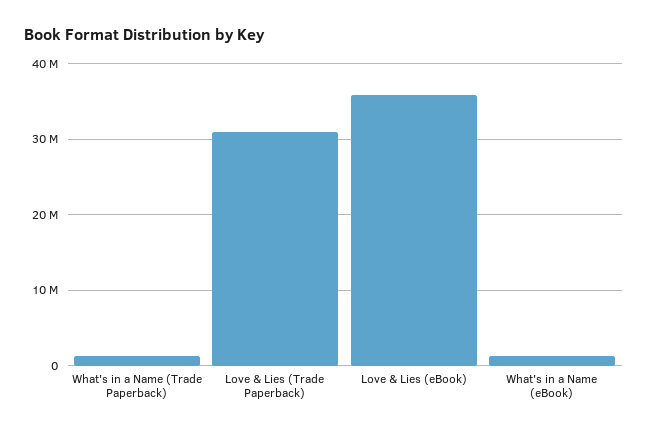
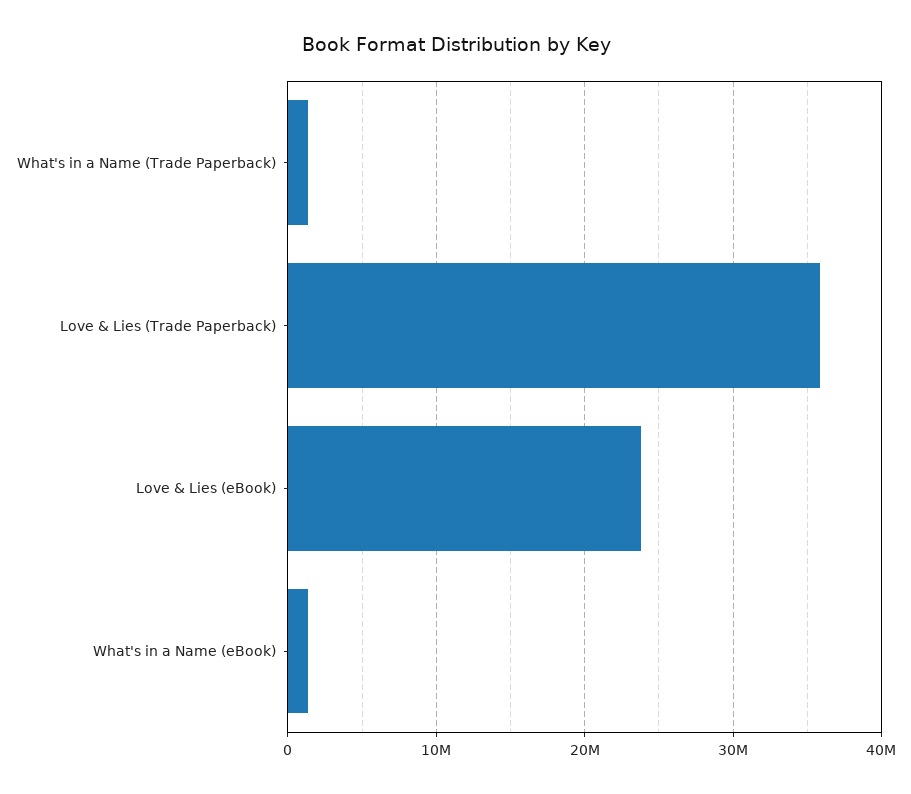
Love & Lies (Trade Paperback): 31000000 -> 36000000
Love & Lies (eBook): 36000000 -> 24000000

